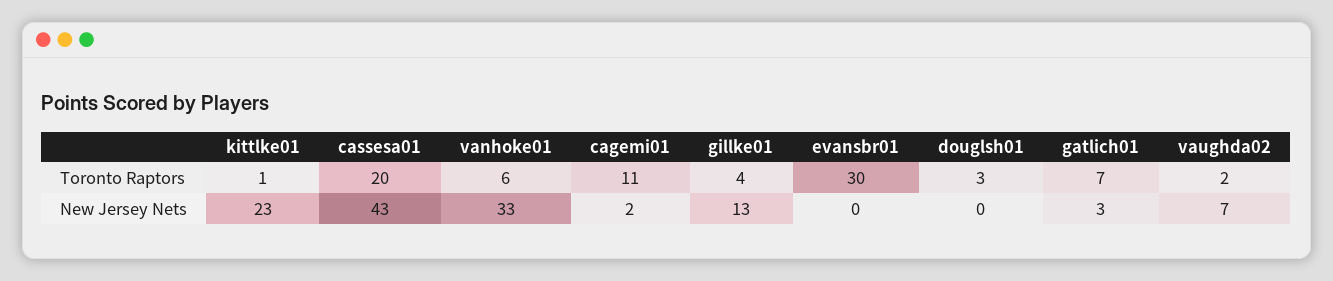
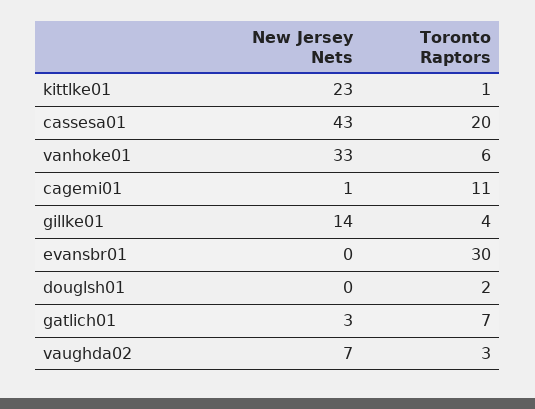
douglsh01, Toronto Raptors: 3 -> 2
vaughda02, Toronto Raptors: 2 -> 3
cagemi01, New Jersey Nets: 2 -> 1
gillke01, New Jersey Nets: 13 -> 14

